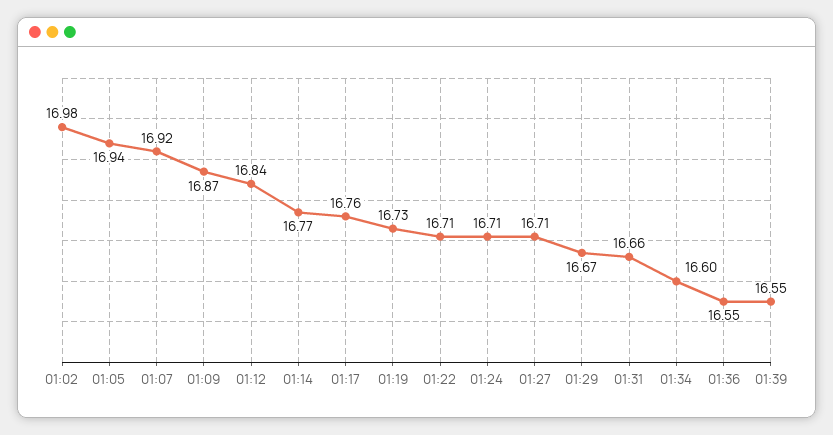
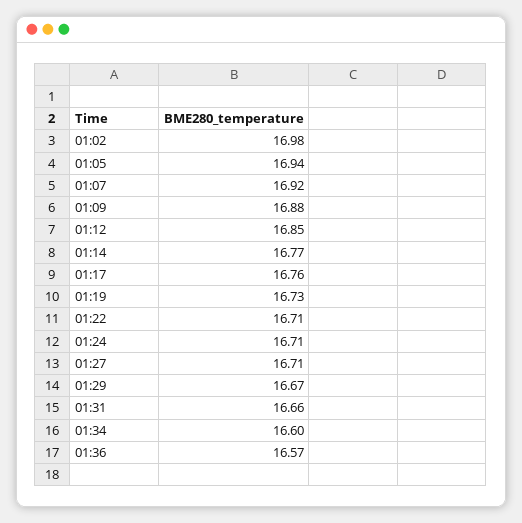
01:09: 16.87 -> 16.88
01:12: 16.84 -> 16.85
01:36: 16.55 -> 16.57
01:39: 16.55 -> none

